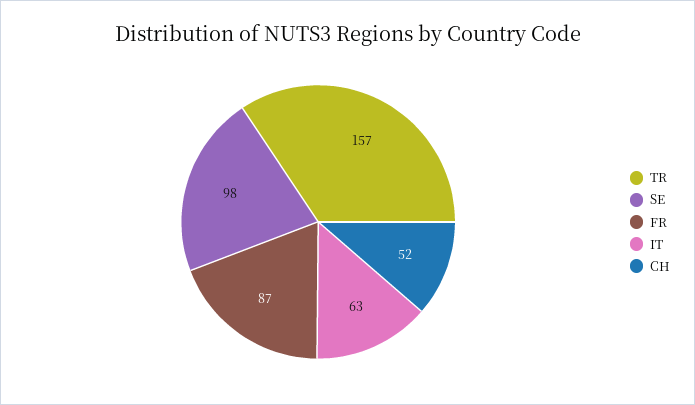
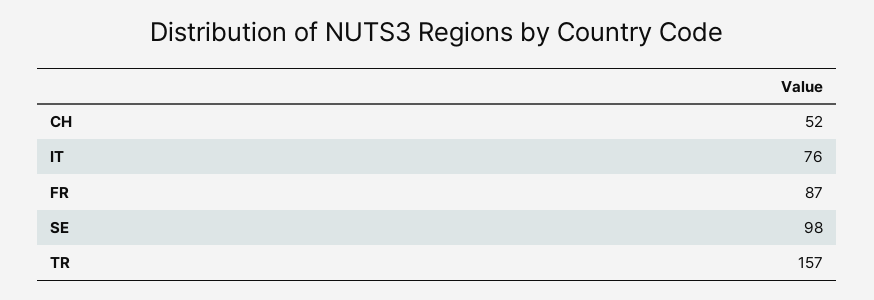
IT: 63 -> 76

